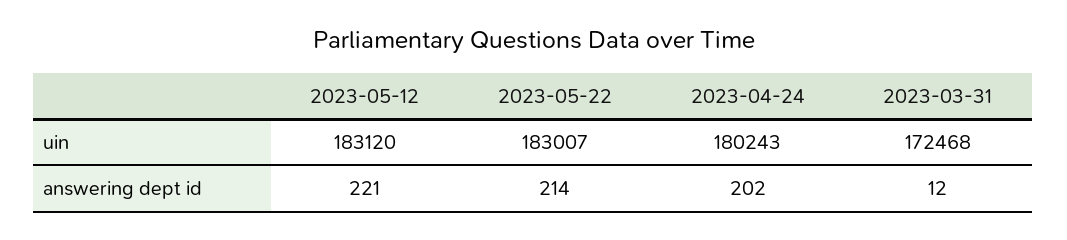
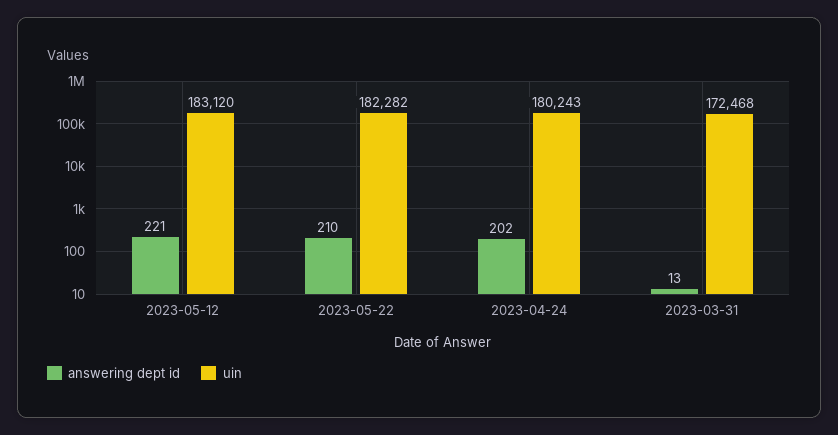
uin, 2023-05-22: 183007 -> 182282
answering dept id, 2023-05-22: 214 -> 210
answering dept id, 2023-03-31: 12 -> 13

